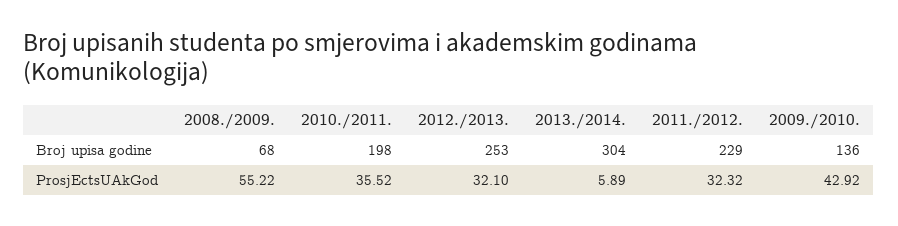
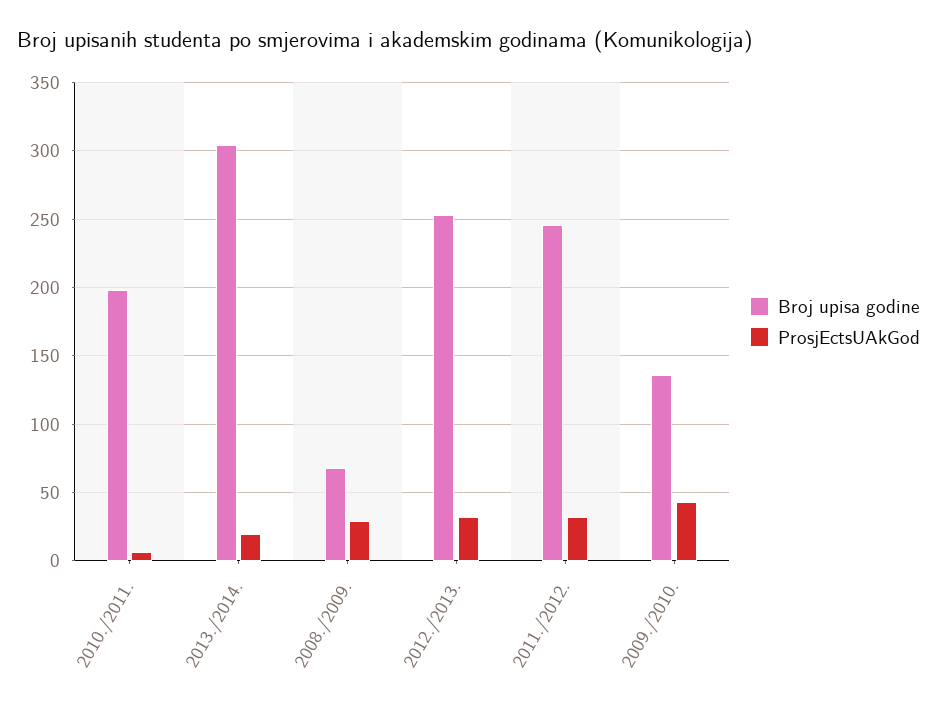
Broj upisa godine, 2011./2012.: 229 -> 245
ProsjEctsUAkGod, 2008./2009.: 55.22 -> 30
ProsjEctsUAkGod, 2010./2011.: 35.52 -> 5
ProsjEctsUAkGod, 2013./2014.: 5.89 -> 20

